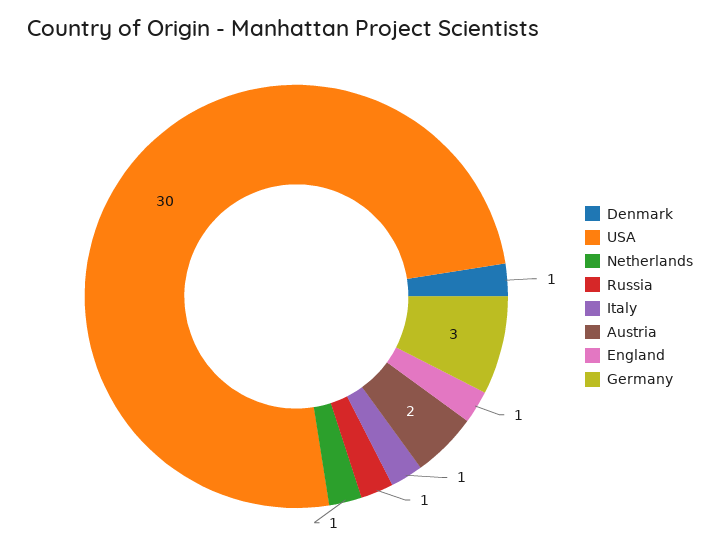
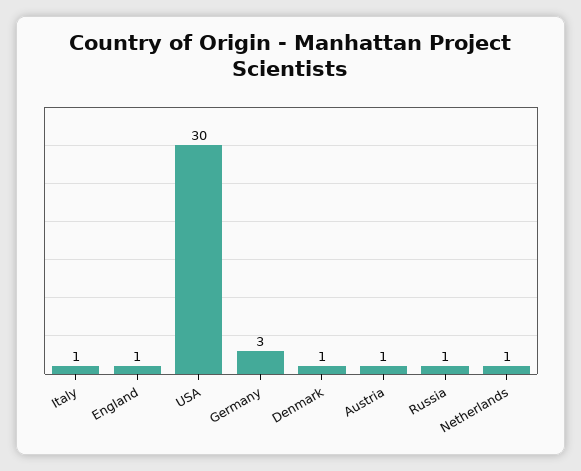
Austria: 2 -> 1

